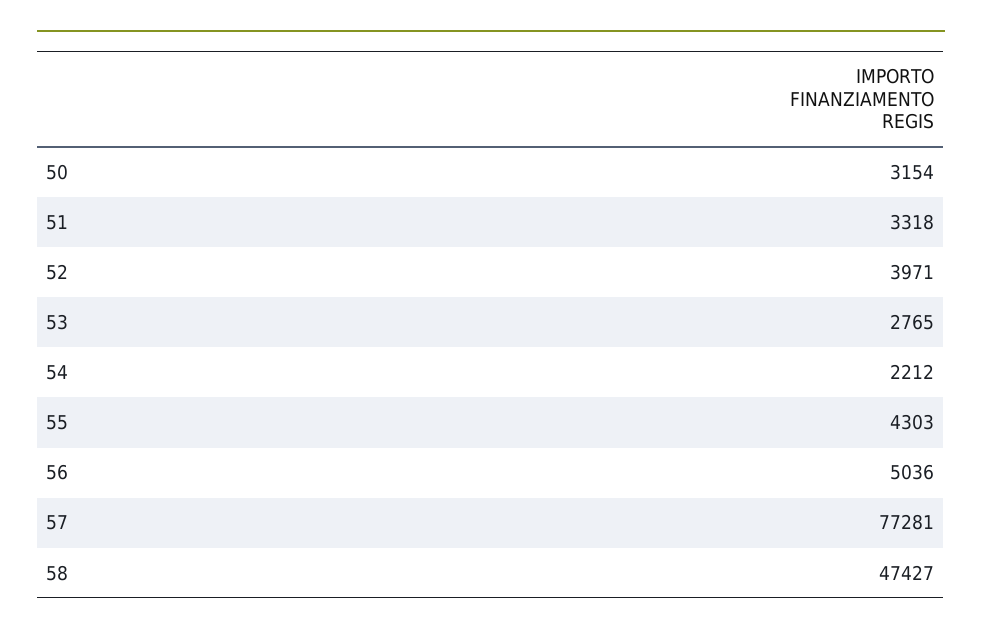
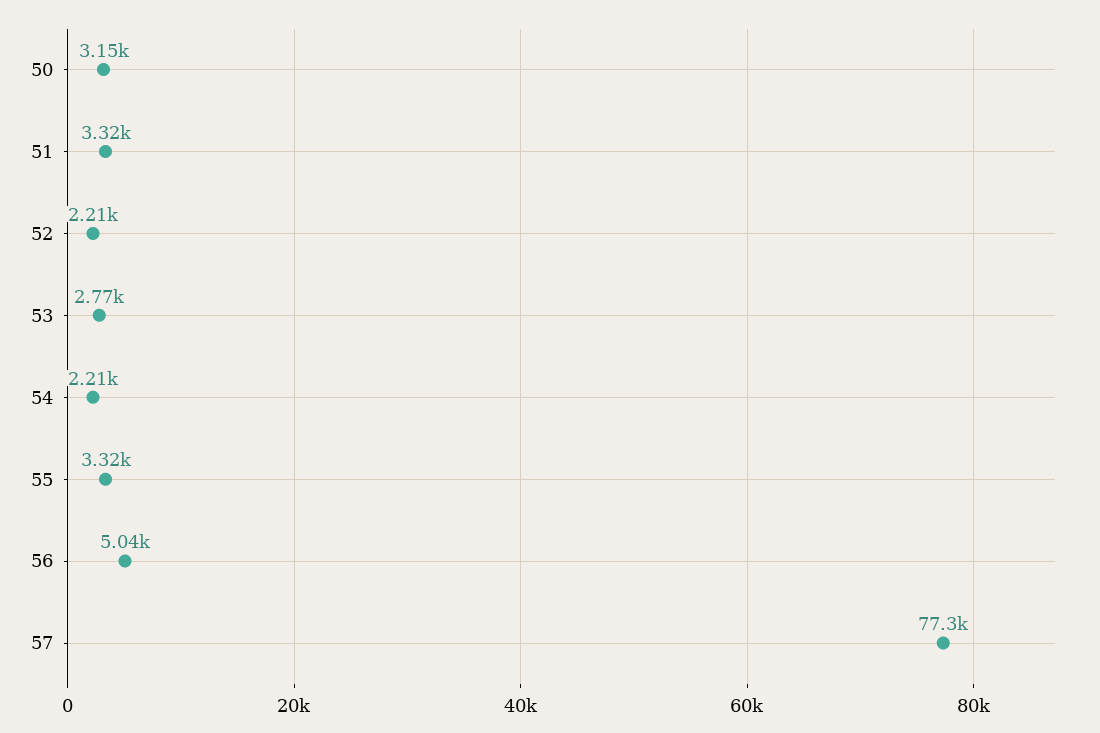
52: 3971 -> 2210
55: 4303 -> 3320
58: 47427 -> none

